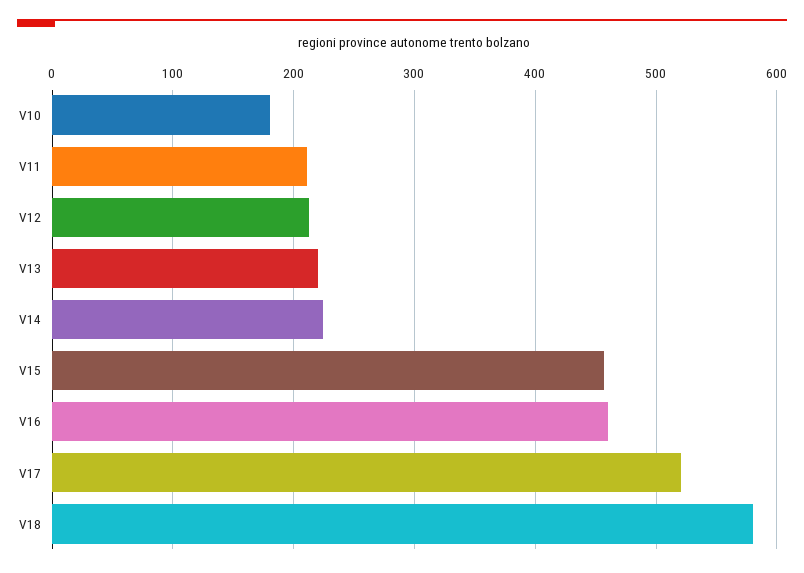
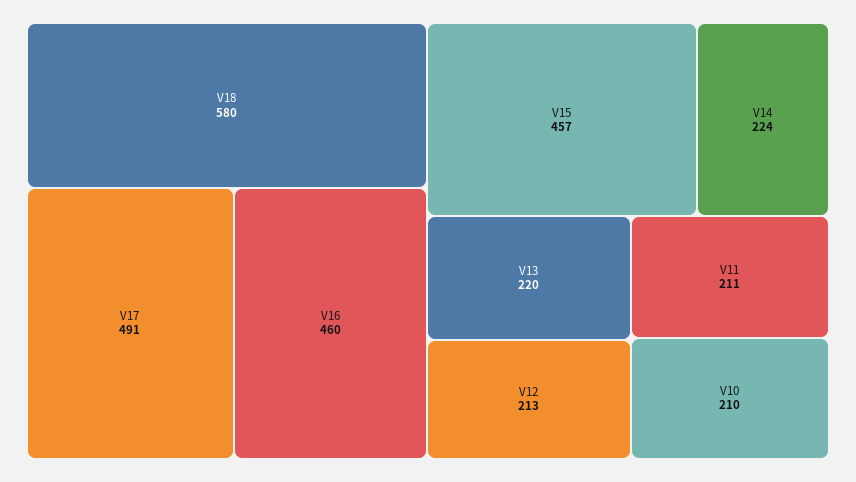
V10: 180 -> 210
V17: 520 -> 491

